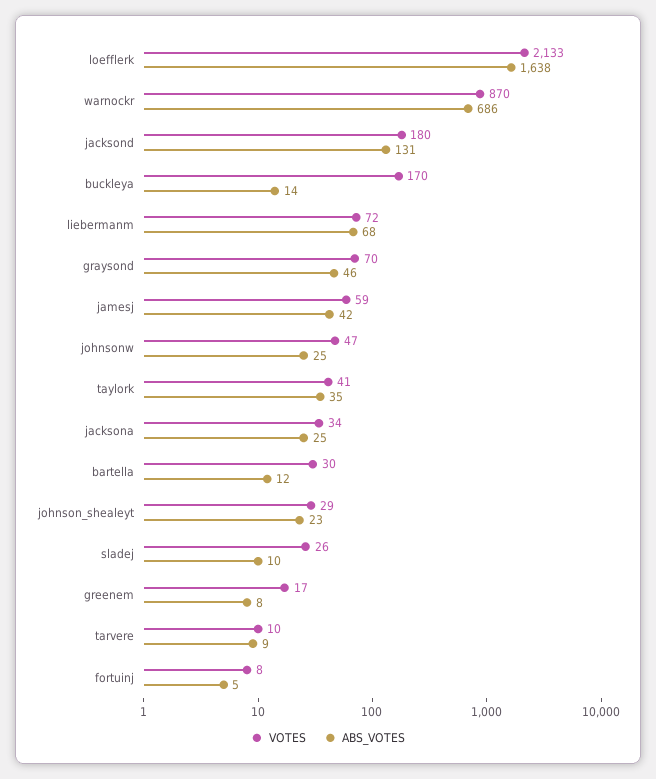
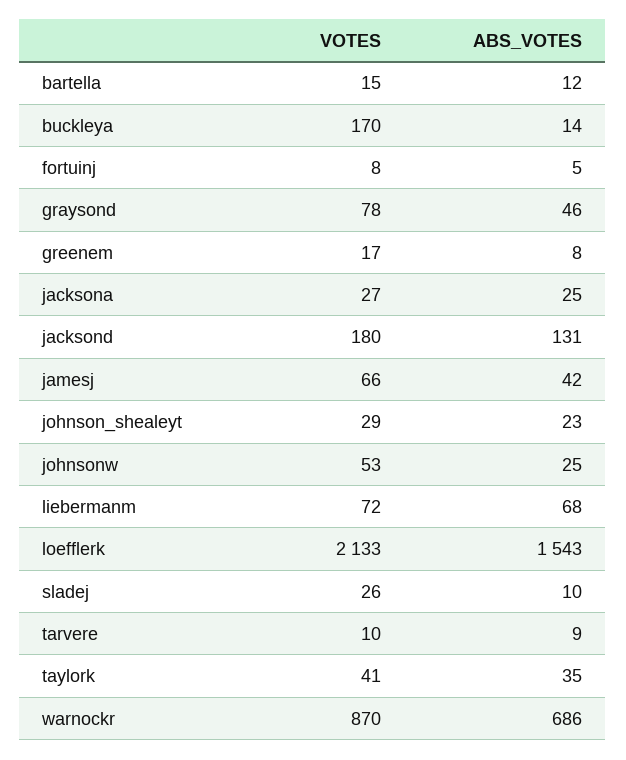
ABS_VOTES, loefflerk: 1638 -> 1543
VOTES, graysond: 70 -> 78
VOTES, jamesj: 59 -> 66
VOTES, johnsonw: 47 -> 53
VOTES, jacksona: 34 -> 27
VOTES, bartella: 30 -> 15

